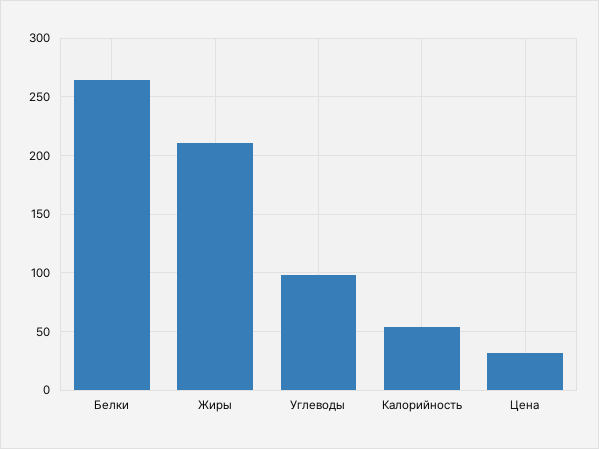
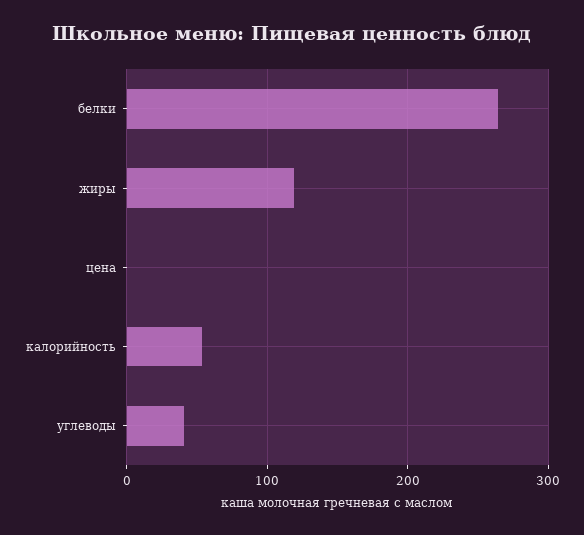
Жиры: 210 -> 120
Углеводы: 100 -> 40
Цена: 30 -> 0

